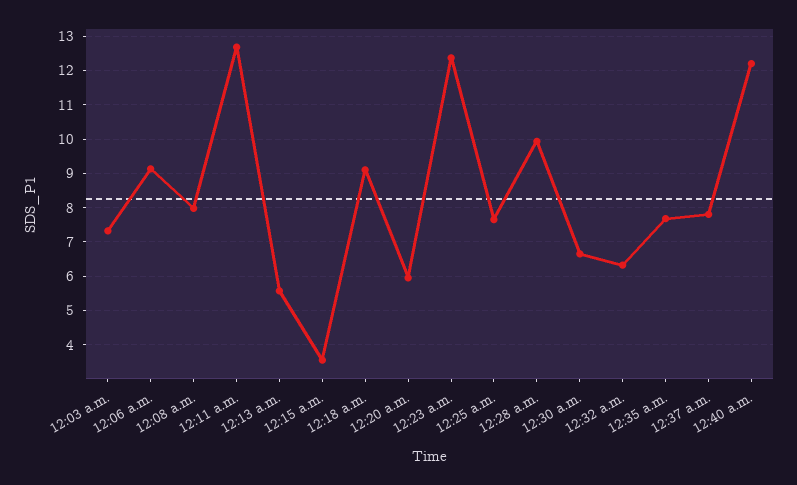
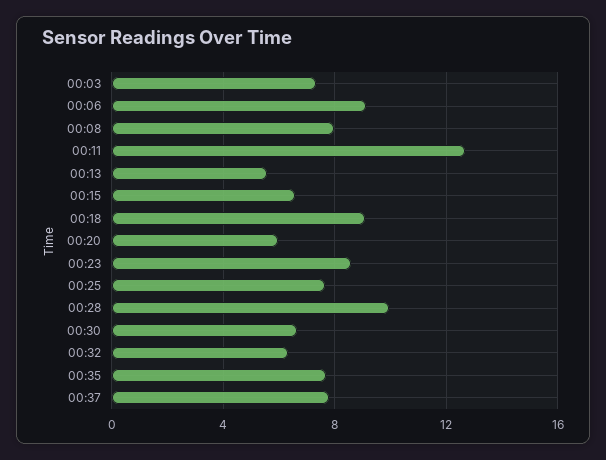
12:15 a.m.: 3.6 -> 6.5
12:23 a.m.: 12.4 -> 8.5
12:40 a.m.: 12.2 -> none

